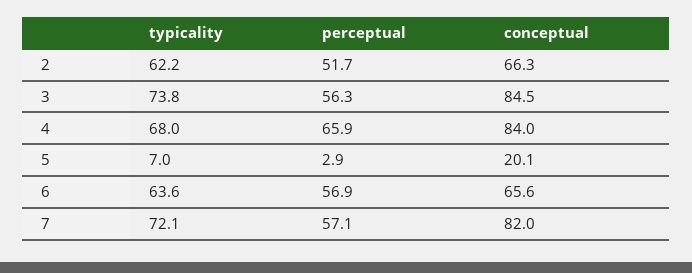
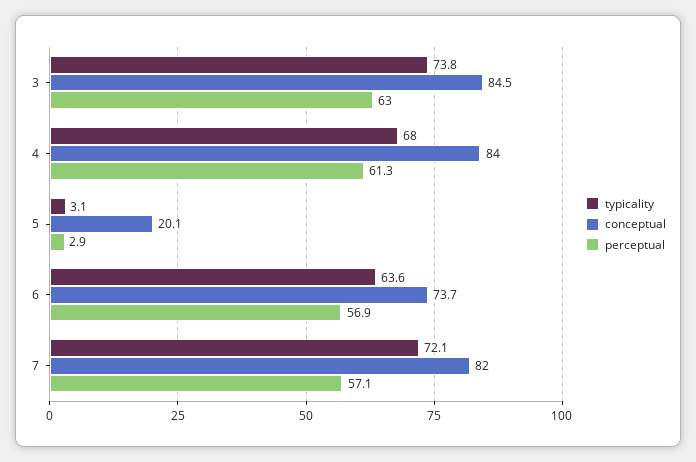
typicality, 2: 62.2 -> none
perceptual, 2: 51.7 -> none
conceptual, 2: 66.3 -> none
perceptual, 3: 56.3 -> 63
perceptual, 4: 65.9 -> 61.3
typicality, 5: 7 -> 3.1
conceptual, 6: 65.6 -> 73.7

